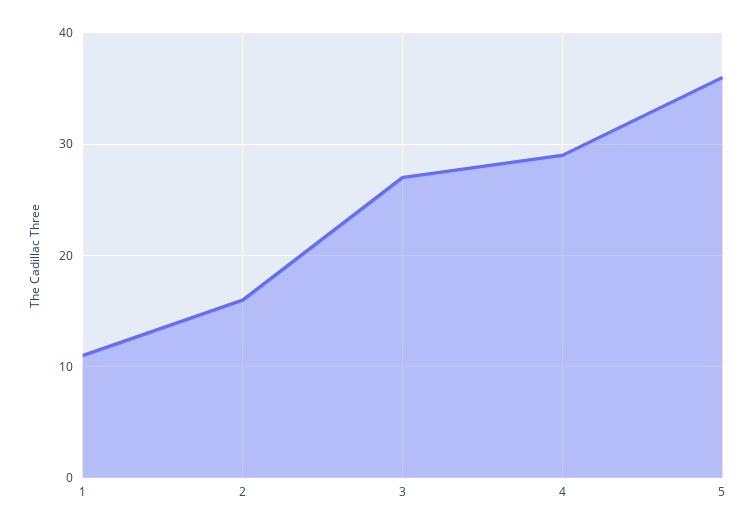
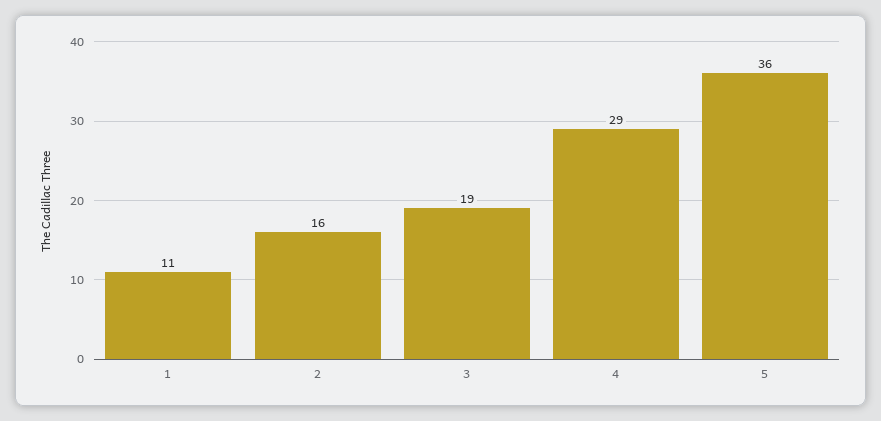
3: 27 -> 19

